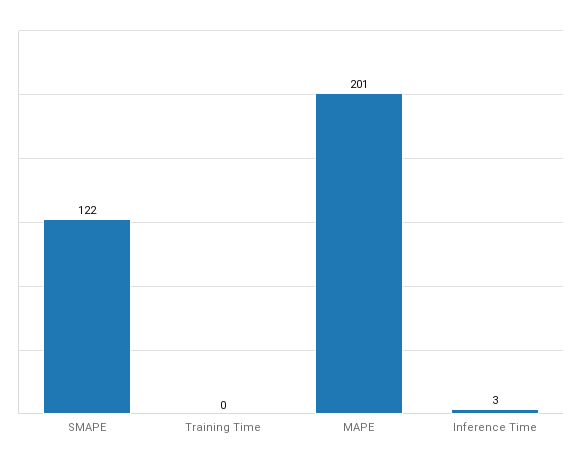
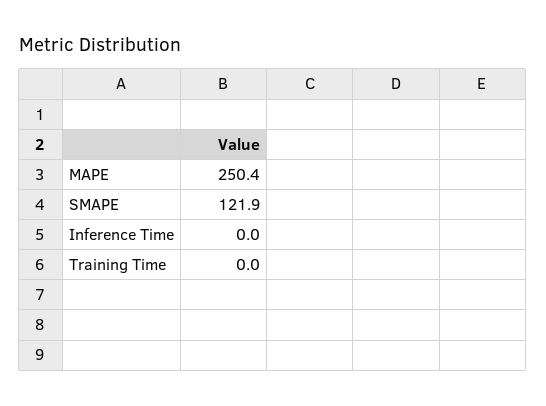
MAPE: 201 -> 250.4
Inference Time: 3 -> 0

